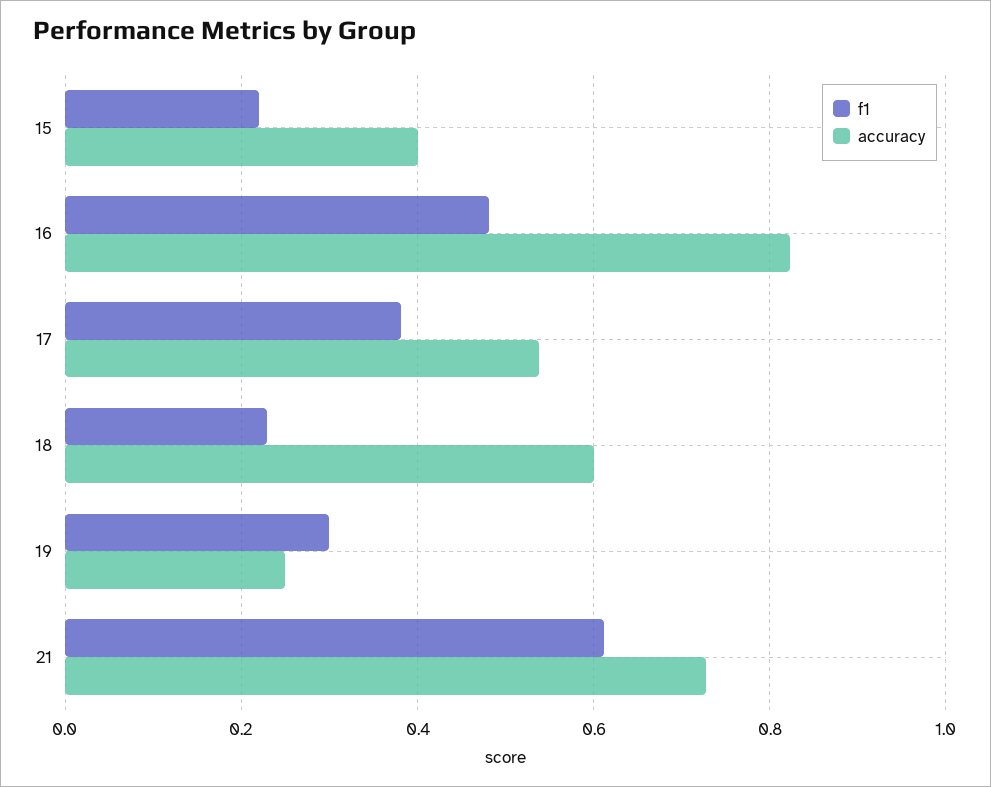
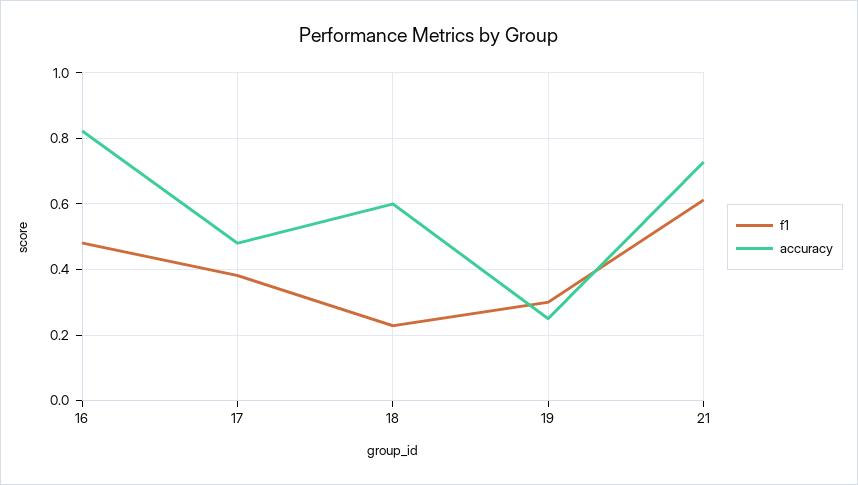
f1, 15: 0.22 -> none
accuracy, 15: 0.4 -> none
accuracy, 17: 0.54 -> 0.48

